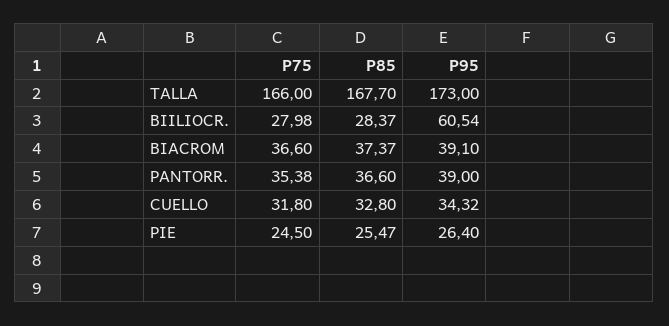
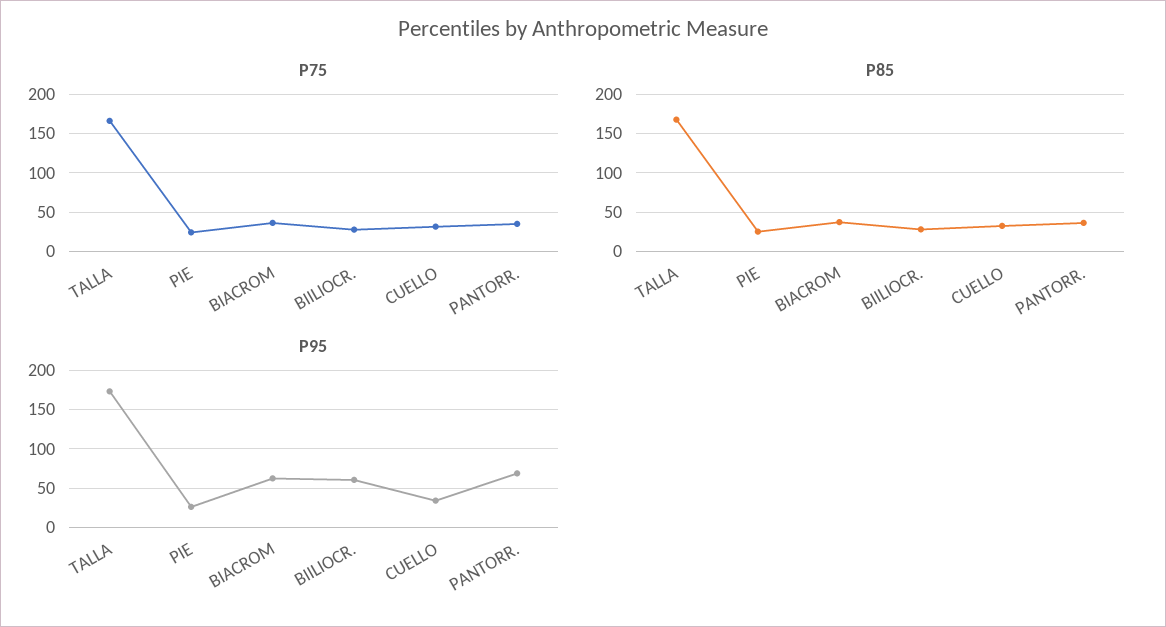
P95, BIACROM: 39.1 -> 60
P95, PANTORR.: 39 -> 70

